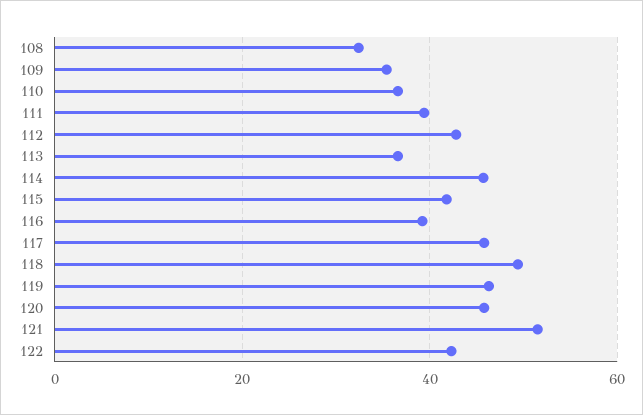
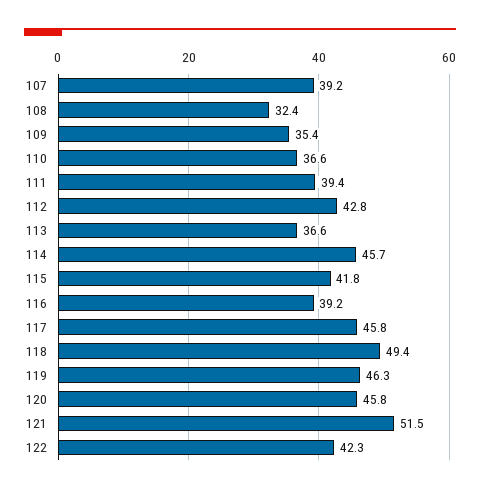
107: none -> 39.2

